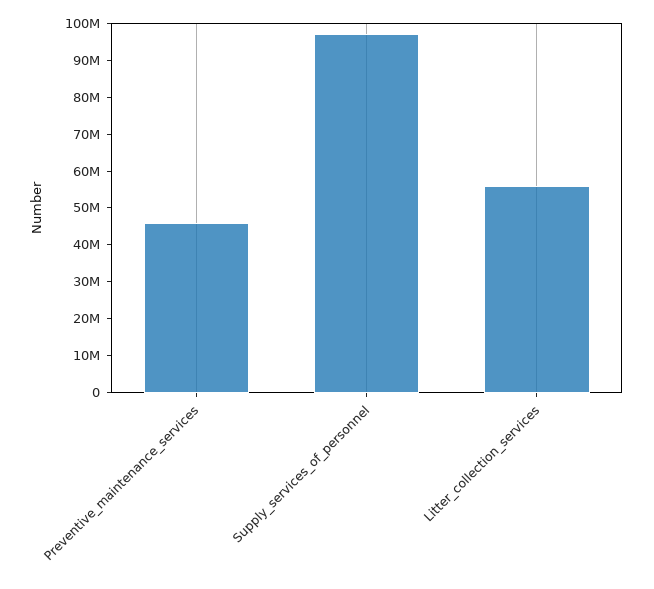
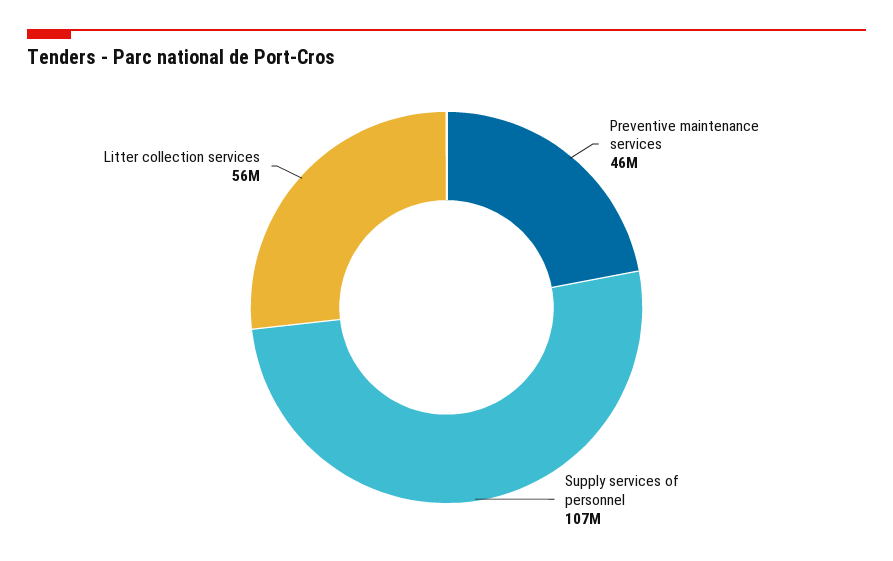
Supply_services_of_personnel: 97500000 -> 107000000

